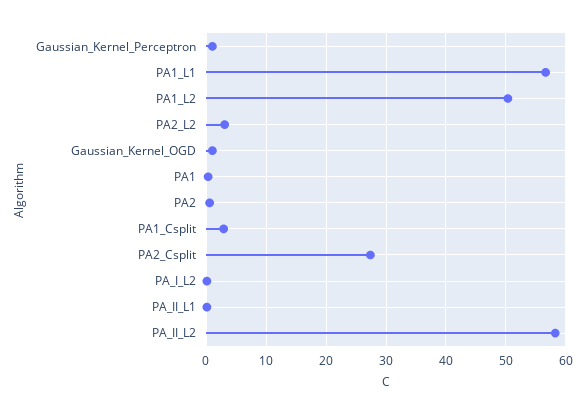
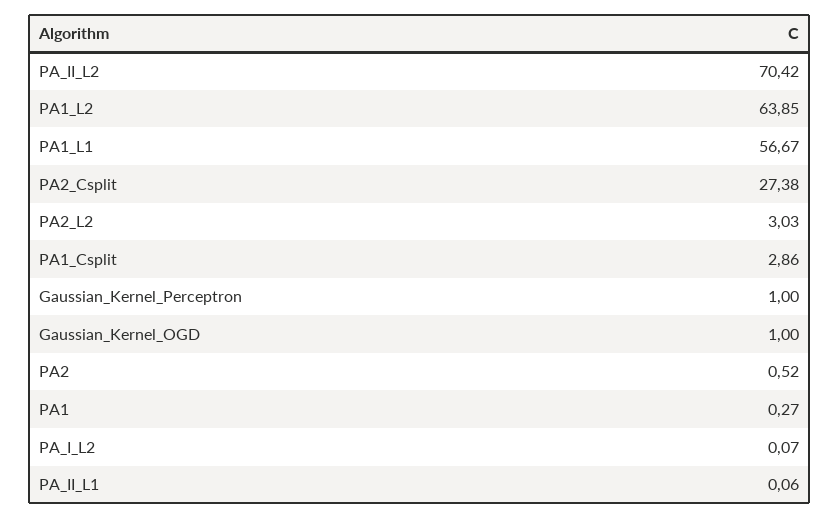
PA1_L2: 50 -> 63.85
PA_II_L2: 58 -> 70.42

